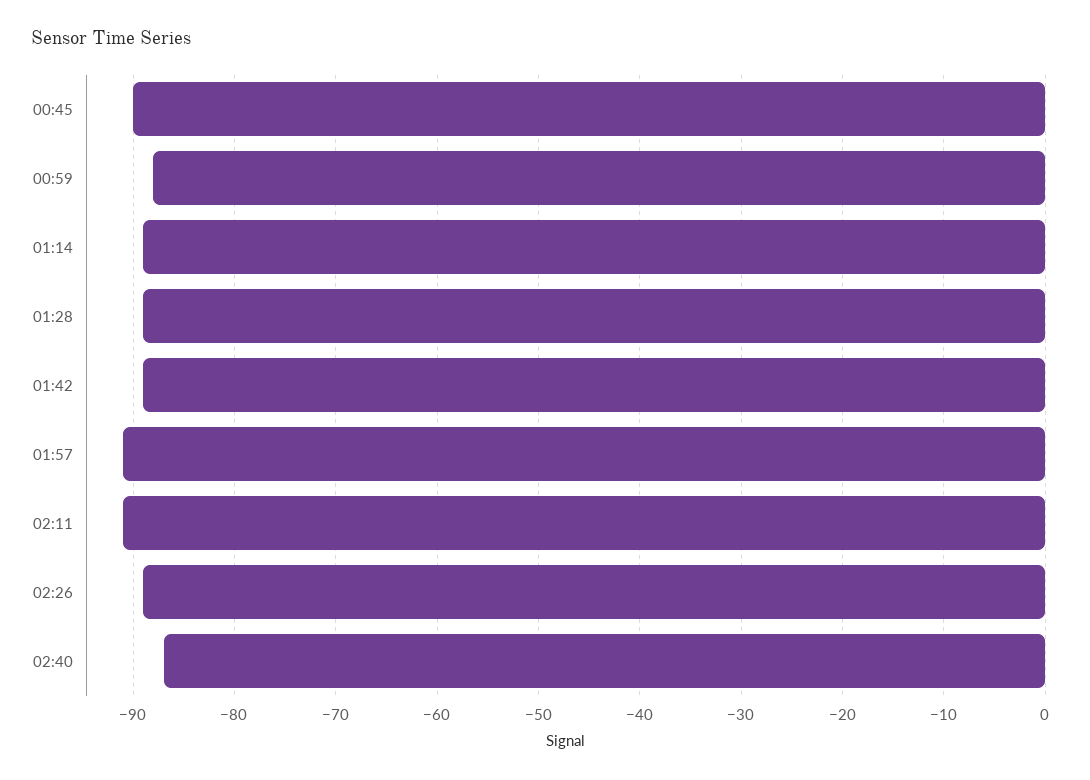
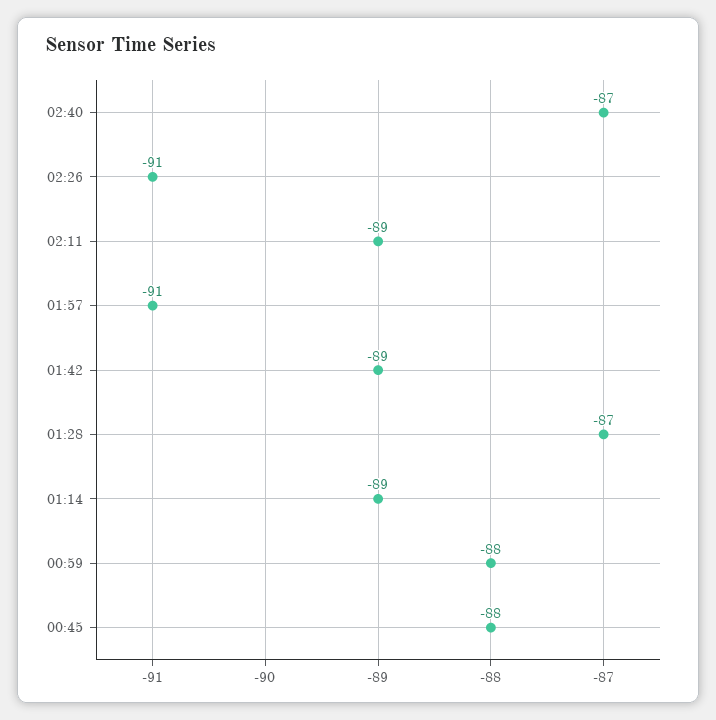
00:45: -90 -> -88
01:28: -89 -> -87
02:11: -91 -> -89
02:26: -89 -> -91

